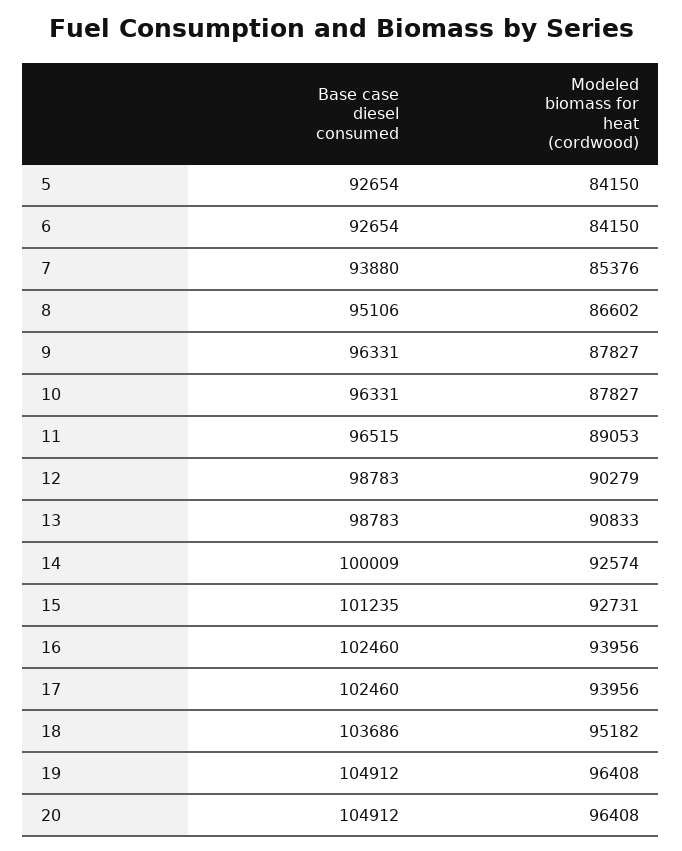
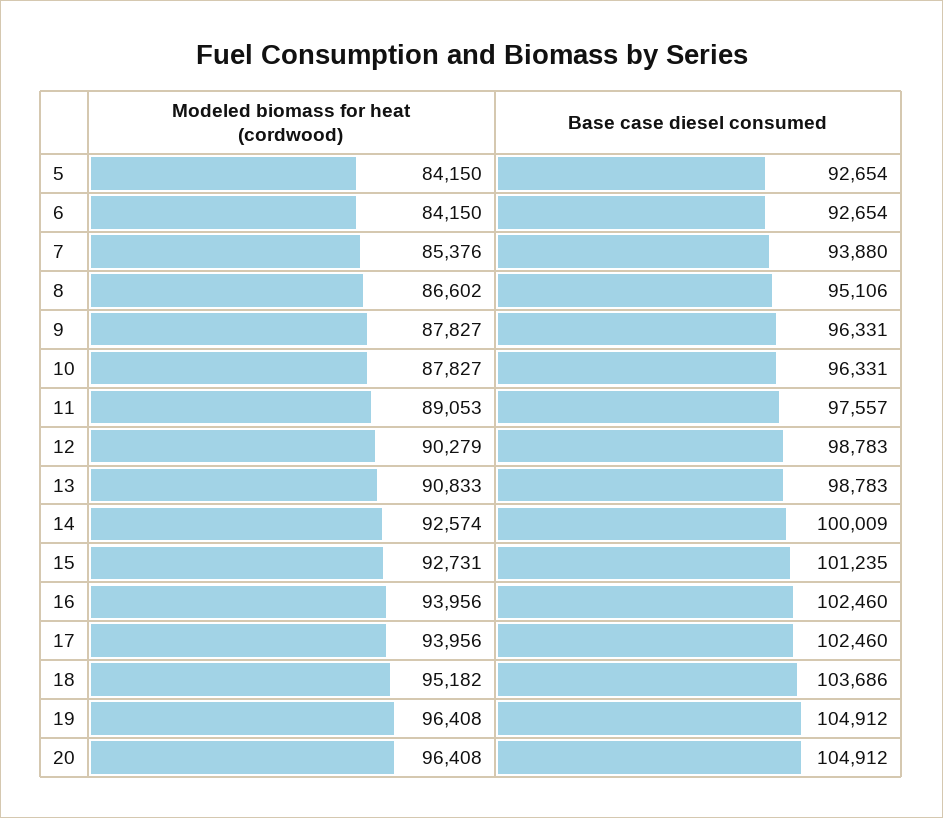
Base case diesel consumed, 11: 96515 -> 97557

